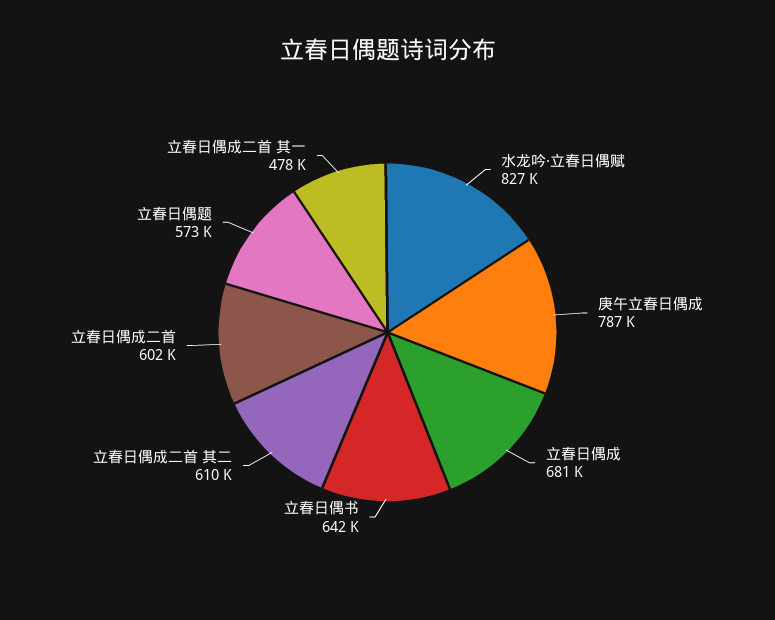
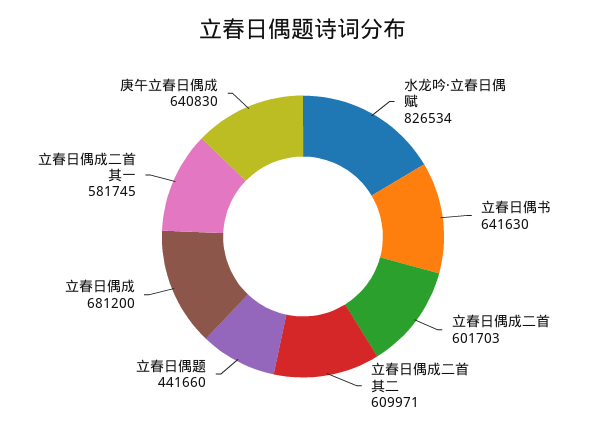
庚午立春日偶成: 787000 -> 640830
立春日偶题: 573000 -> 441660
立春日偶成二首 其一: 478000 -> 581745

